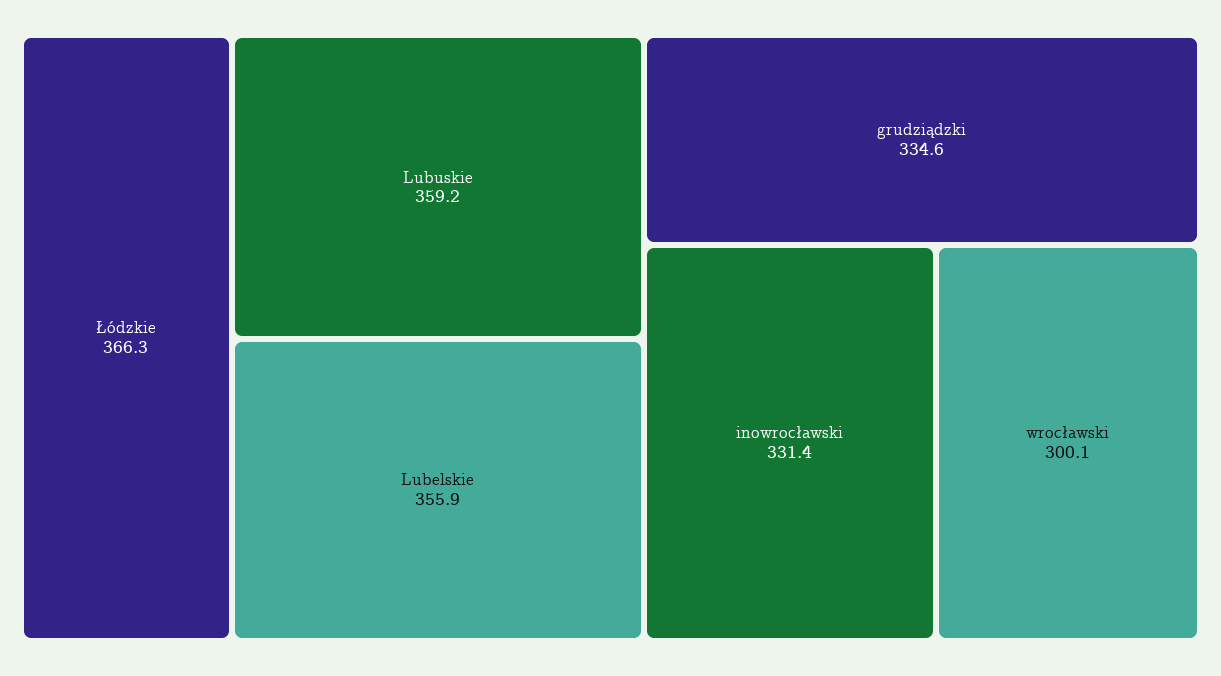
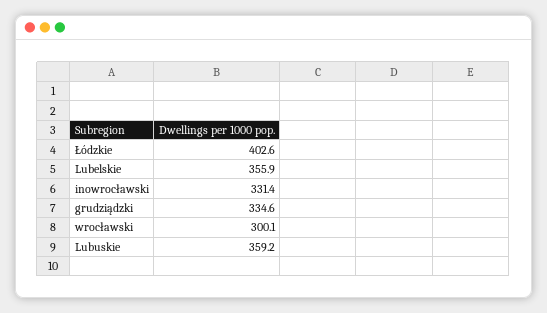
Łódzkie: 366.3 -> 402.6

